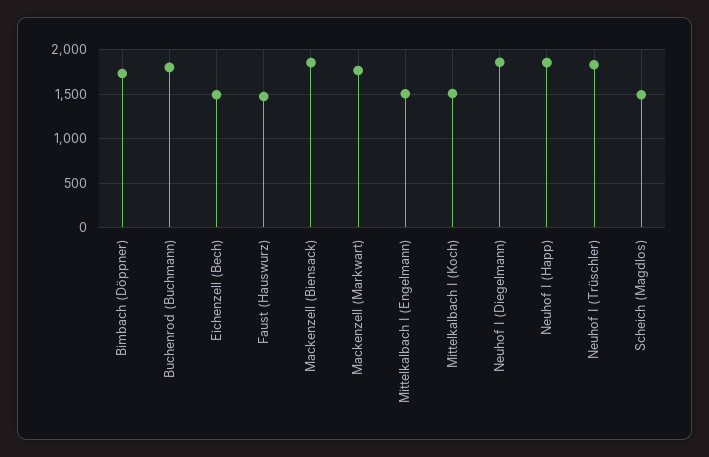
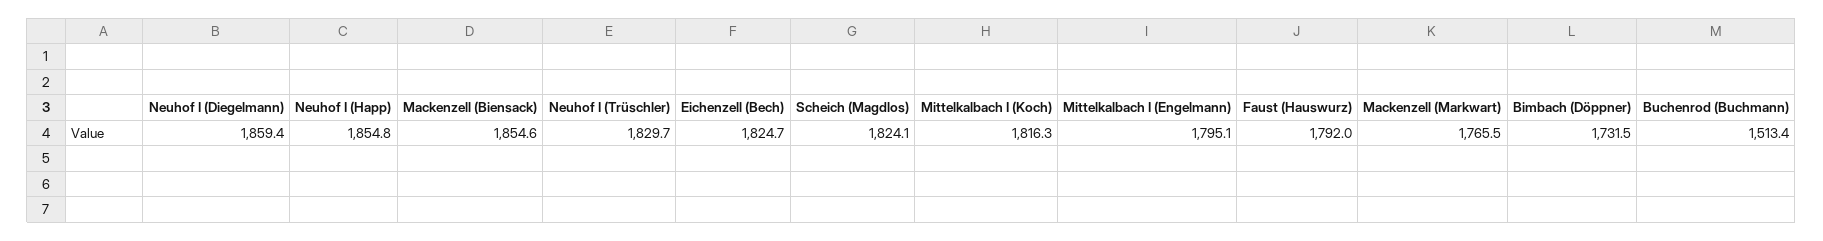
Buchenrod (Buchmann): 1800 -> 1513.4
Eichenzell (Bech): 1500 -> 1824.7
Faust (Hauswurz): 1500 -> 1792
Mittelkalbach I (Engelmann): 1500 -> 1795.1
Mittelkalbach I (Koch): 1500 -> 1816.3
Scheich (Magdlos): 1500 -> 1824.1

